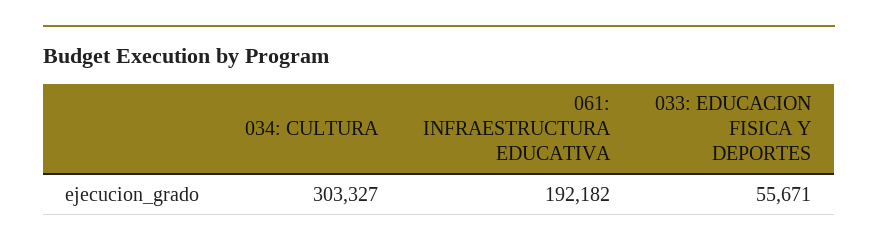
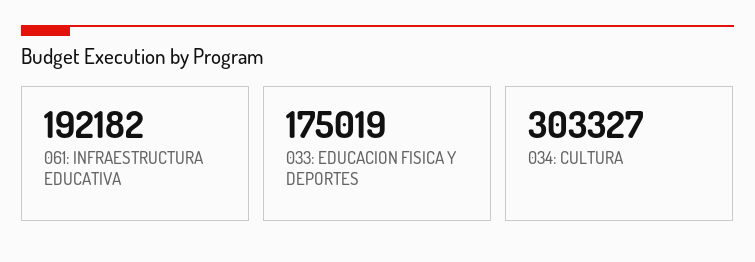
033: EDUCACION FISICA Y DEPORTES: 55671 -> 175019

